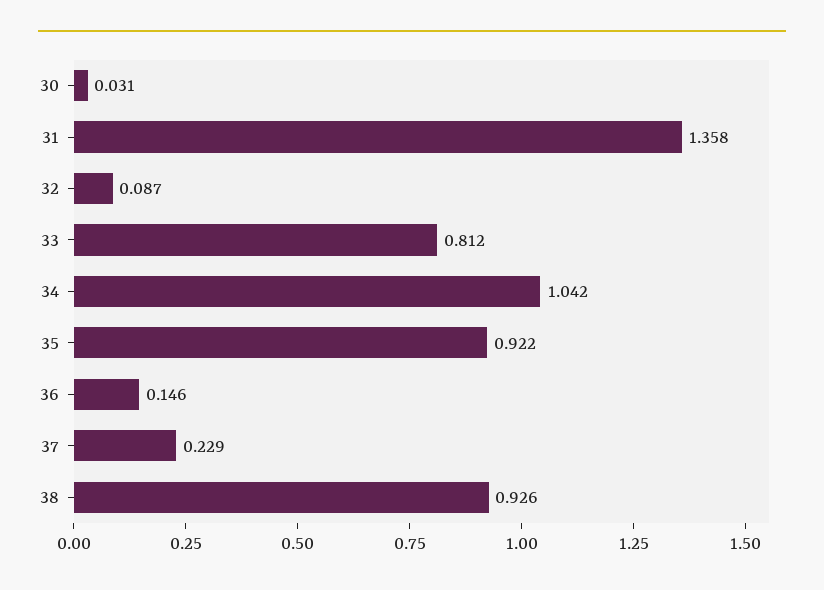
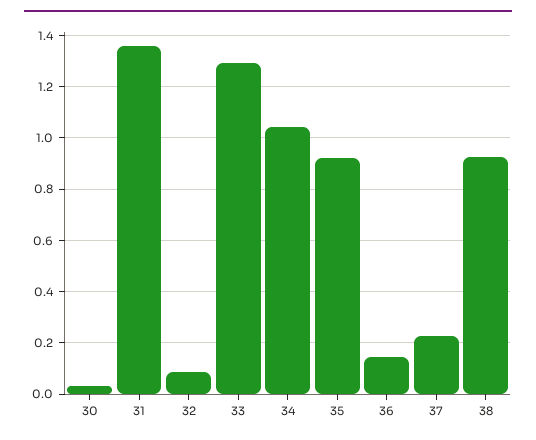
33: 0.812 -> 1.3

